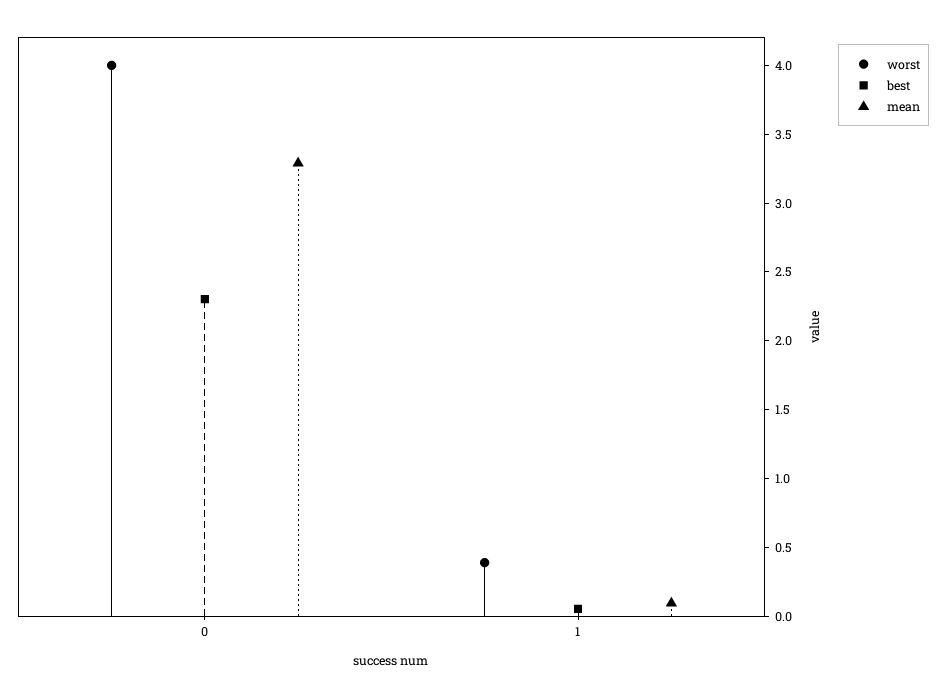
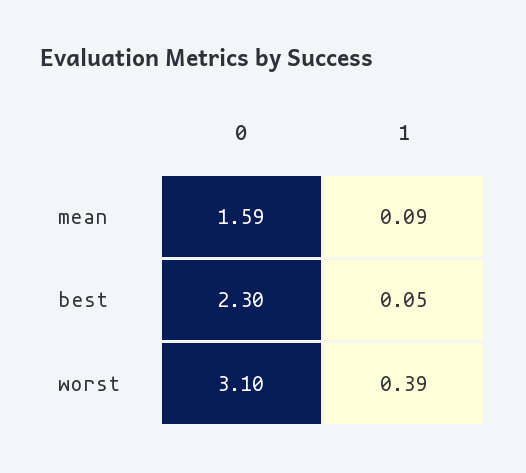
worst, 0: 4 -> 3.1
mean, 0: 3.3 -> 1.59

